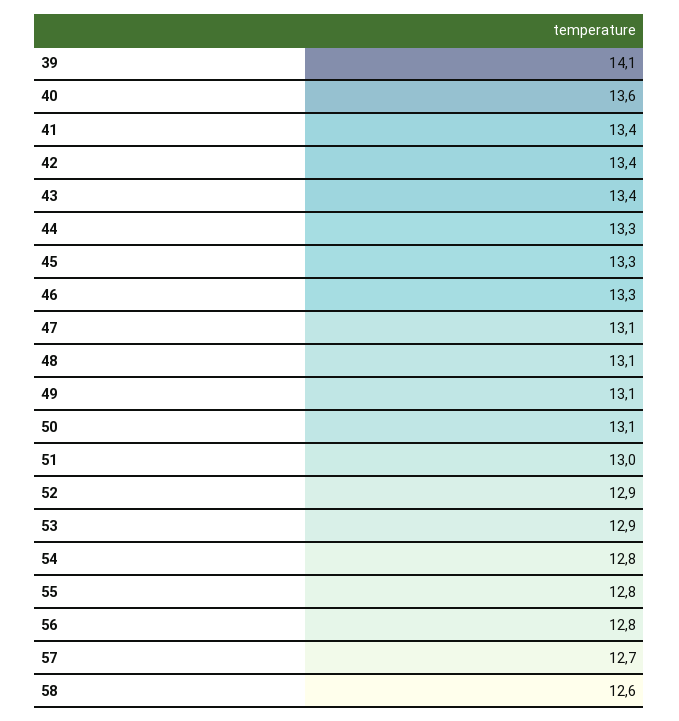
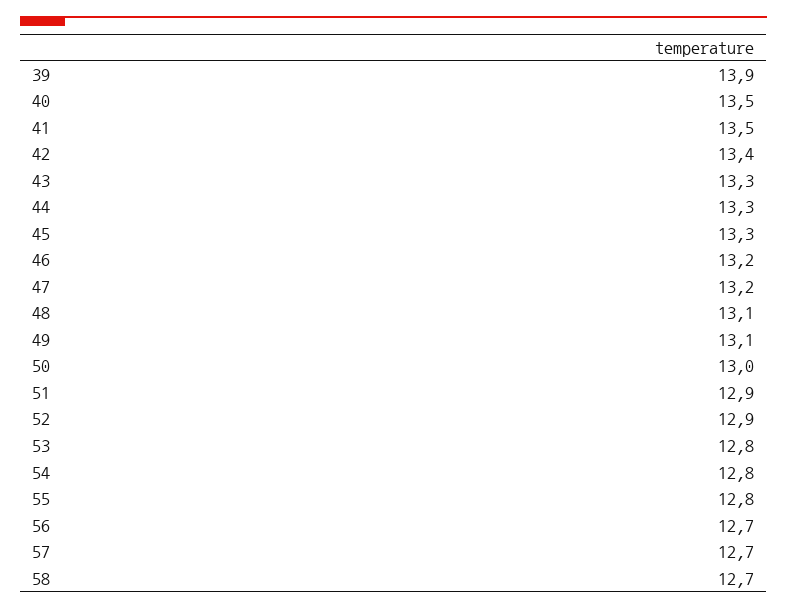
39: 14.1 -> 13.9
40: 13.6 -> 13.5
41: 13.4 -> 13.5
43: 13.4 -> 13.3
46: 13.3 -> 13.2
47: 13.1 -> 13.2
50: 13.1 -> 13
51: 13 -> 12.9
53: 12.9 -> 12.8
56: 12.8 -> 12.7
58: 12.6 -> 12.7

